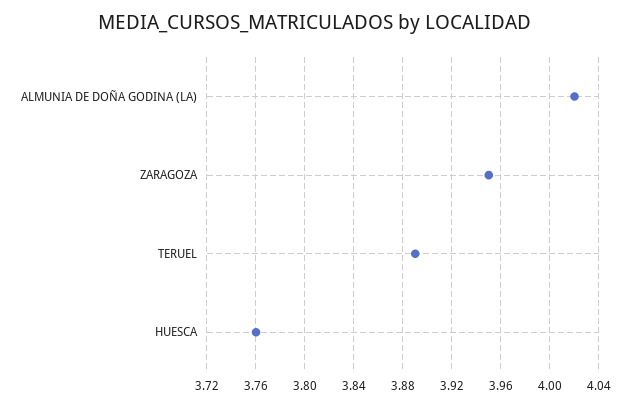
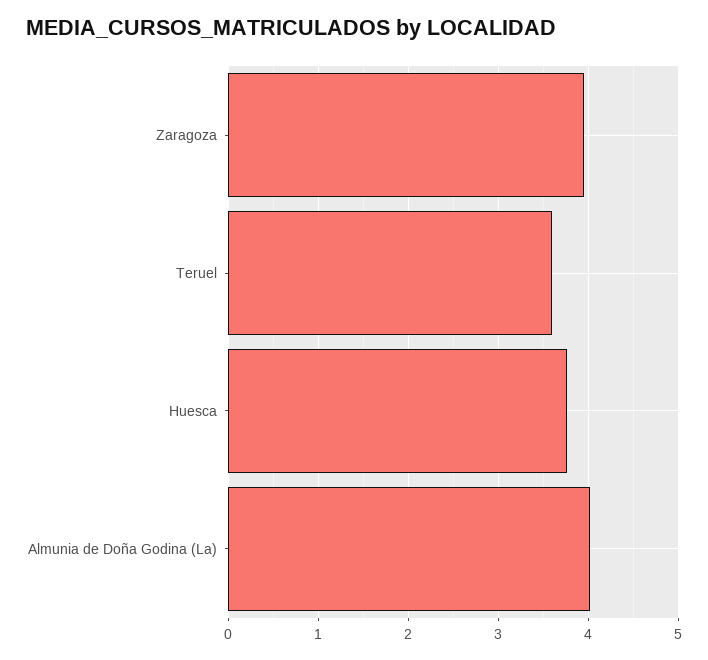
TERUEL: 3.89 -> 3.6

